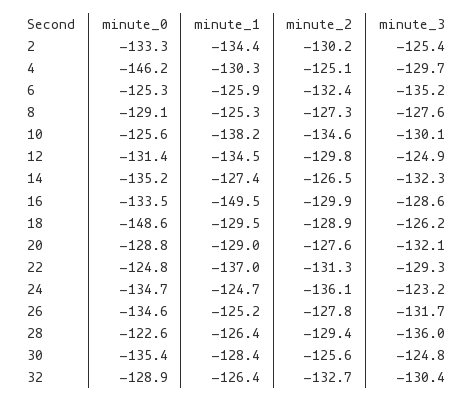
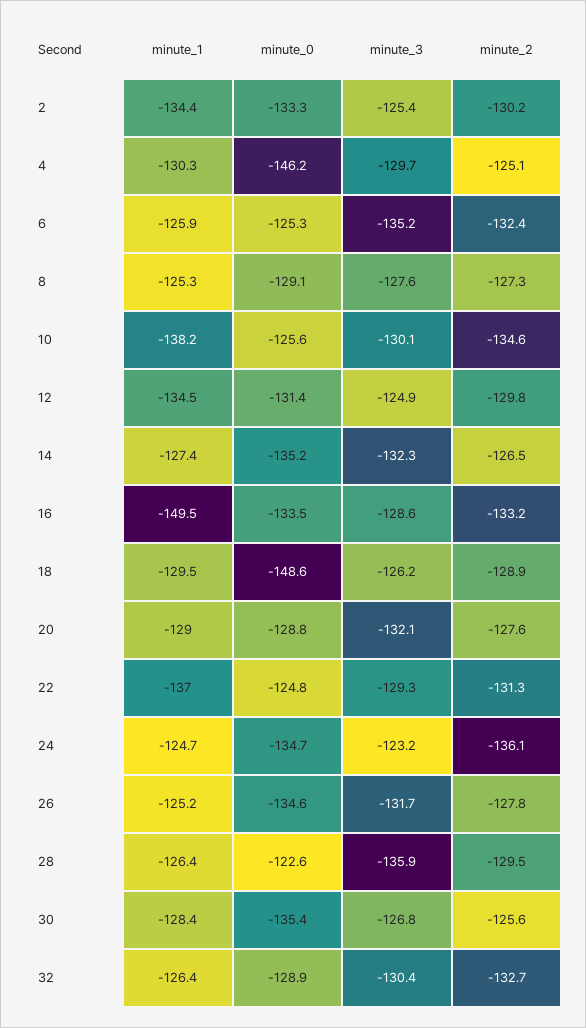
minute_2, 16: -129.9 -> -133.2
minute_2, 28: -129.4 -> -129.5
minute_3, 28: -136 -> -135.9
minute_3, 30: -124.8 -> -126.8

